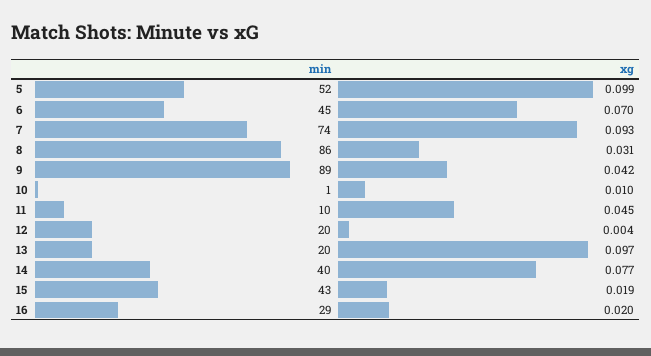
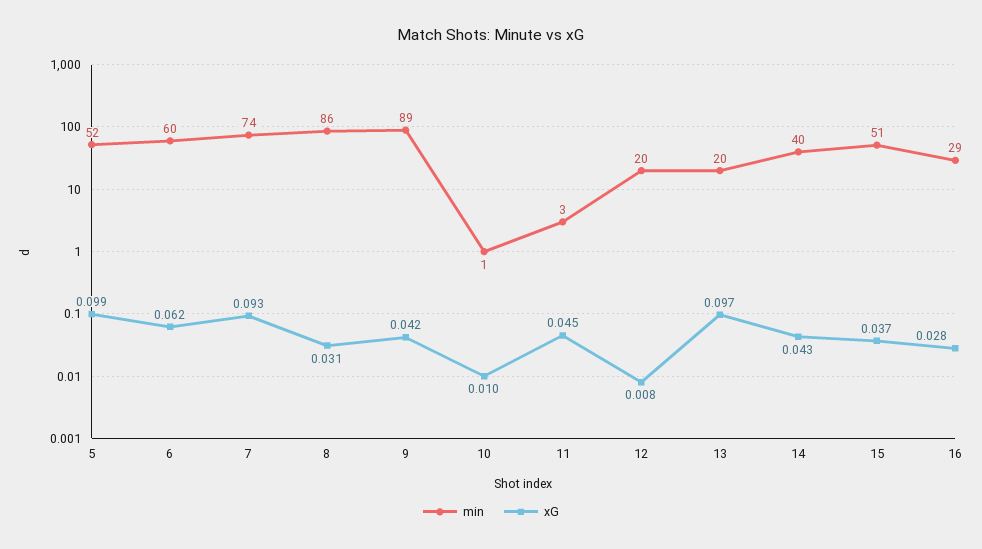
min, 6: 45 -> 60
xg, 6: 0.07 -> 0.062
min, 11: 10 -> 3
xg, 12: 0.004 -> 0.008
xg, 14: 0.077 -> 0.043
min, 15: 43 -> 51
xg, 15: 0.019 -> 0.037
xg, 16: 0.02 -> 0.028

